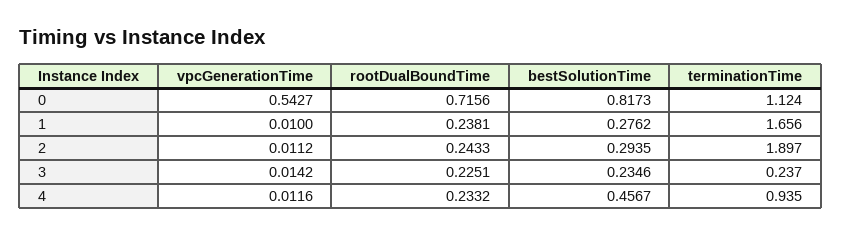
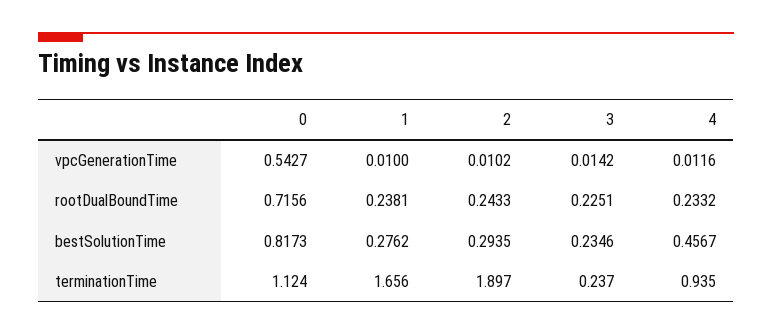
vpcGenerationTime, 2: 0.0112 -> 0.0102

